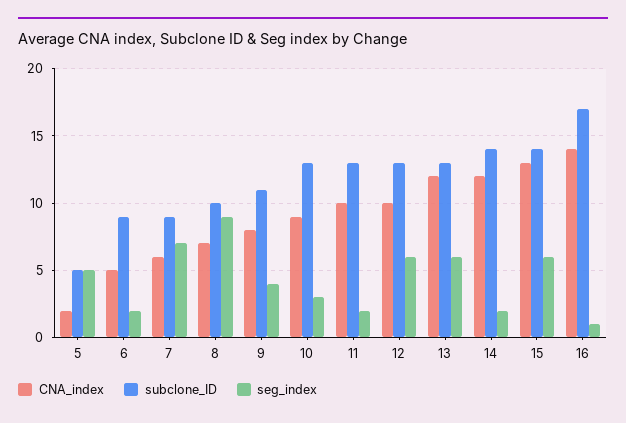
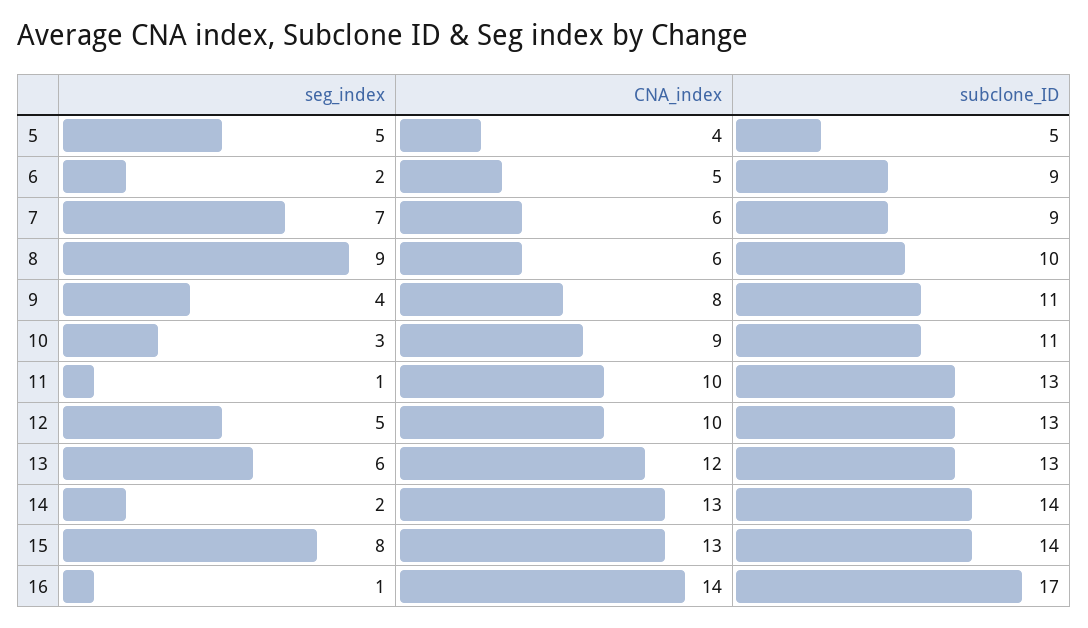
CNA_index, 5: 2 -> 4
CNA_index, 8: 7 -> 6
subclone_ID, 10: 13 -> 11
seg_index, 11: 2 -> 1
seg_index, 12: 6 -> 5
CNA_index, 14: 12 -> 13
seg_index, 15: 6 -> 8

